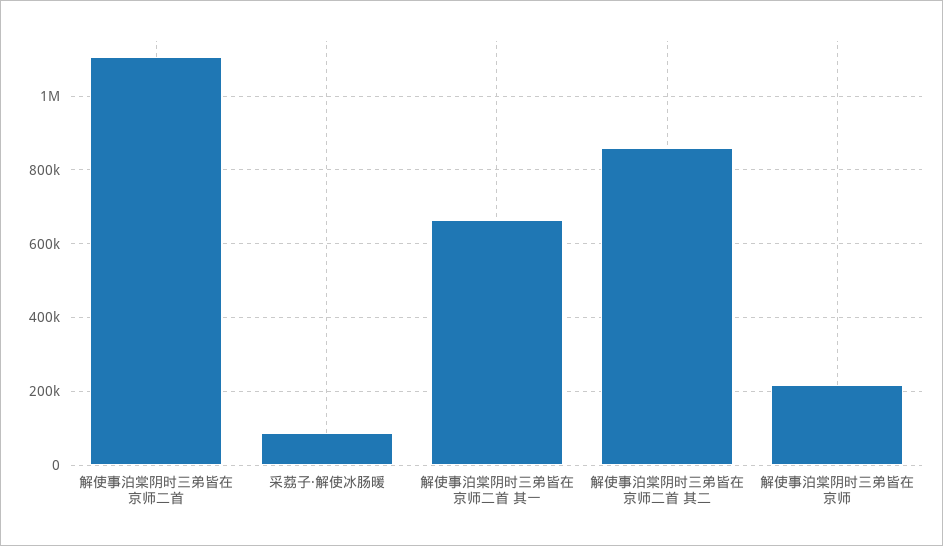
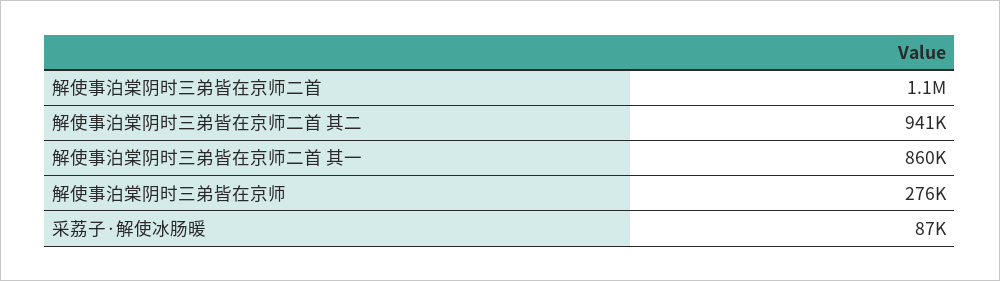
解使事泊棠阴时三弟皆在京师二首 其一: 660000 -> 860000
解使事泊棠阴时三弟皆在京师二首 其二: 860000 -> 941000
解使事泊棠阴时三弟皆在京师: 220000 -> 276000

